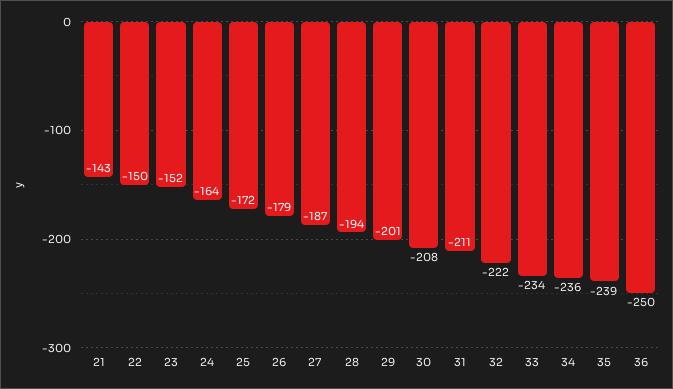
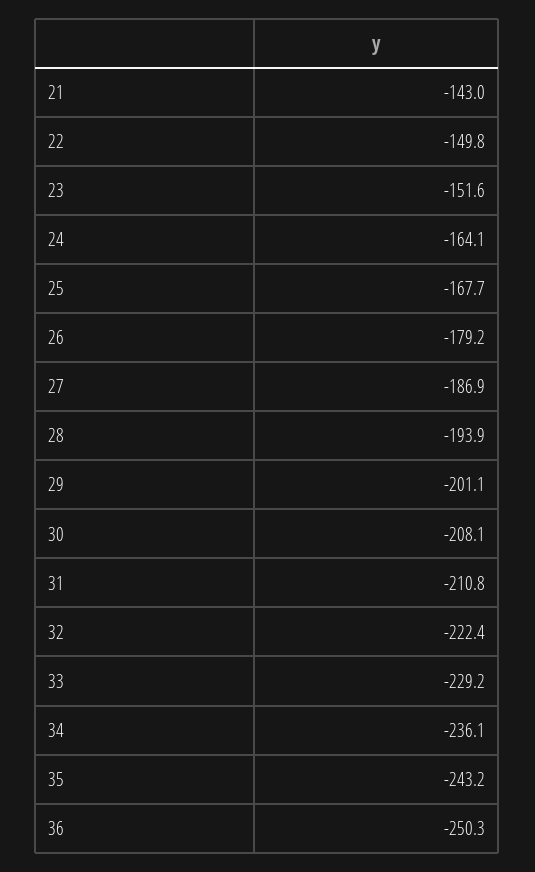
25: -172 -> -167.7
33: -234 -> -229.2
35: -239 -> -243.2

